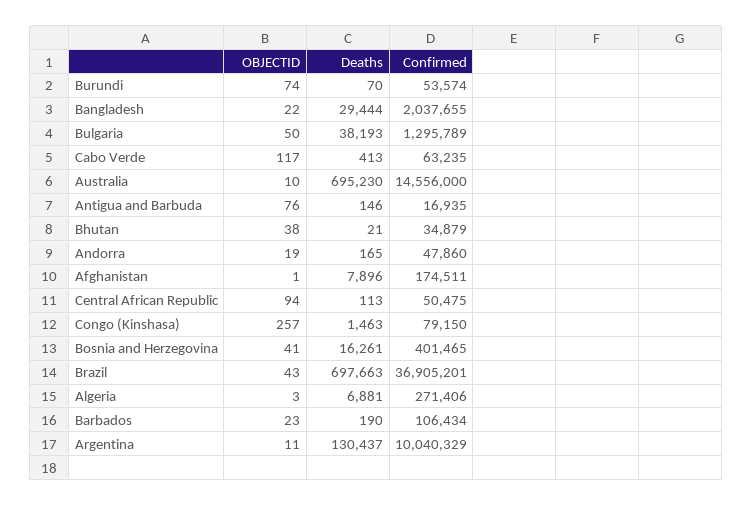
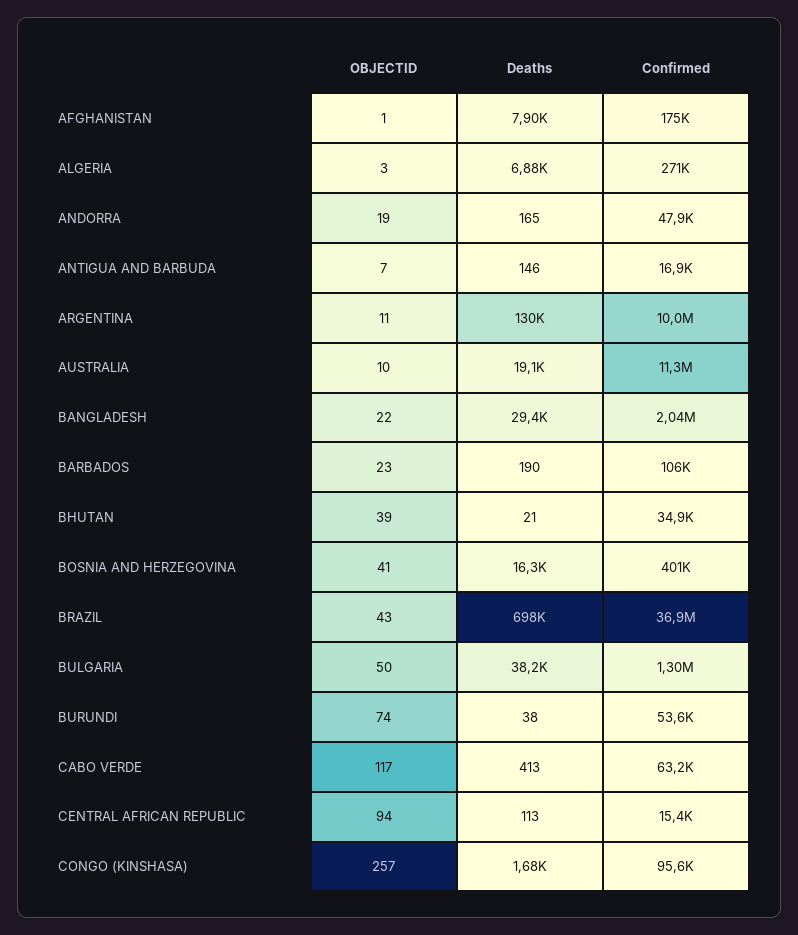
Deaths, Burundi: 70 -> 38
Deaths, Australia: 695230 -> 19100
Confirmed, Australia: 14556000 -> 11300000
OBJECTID, Antigua and Barbuda: 76 -> 7
OBJECTID, Bhutan: 38 -> 39
Confirmed, Central African Republic: 50475 -> 15400
Deaths, Congo (Kinshasa): 1463 -> 1680
Confirmed, Congo (Kinshasa): 79150 -> 95600

